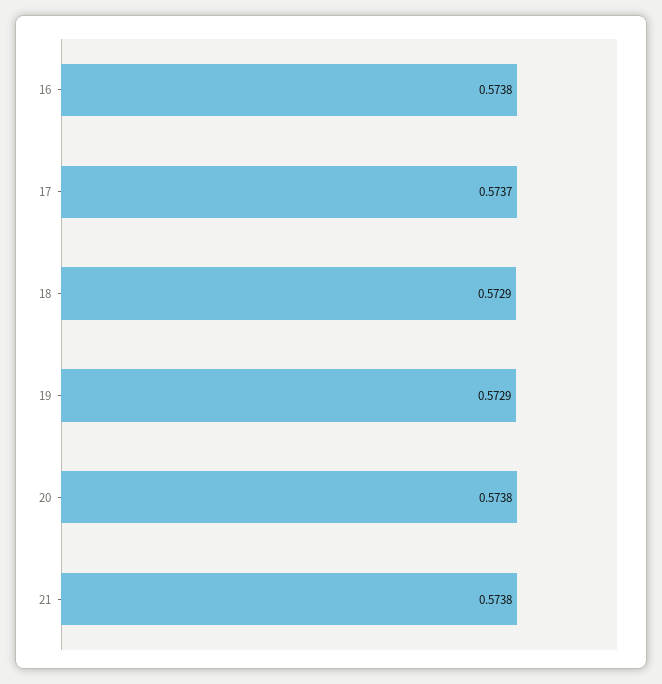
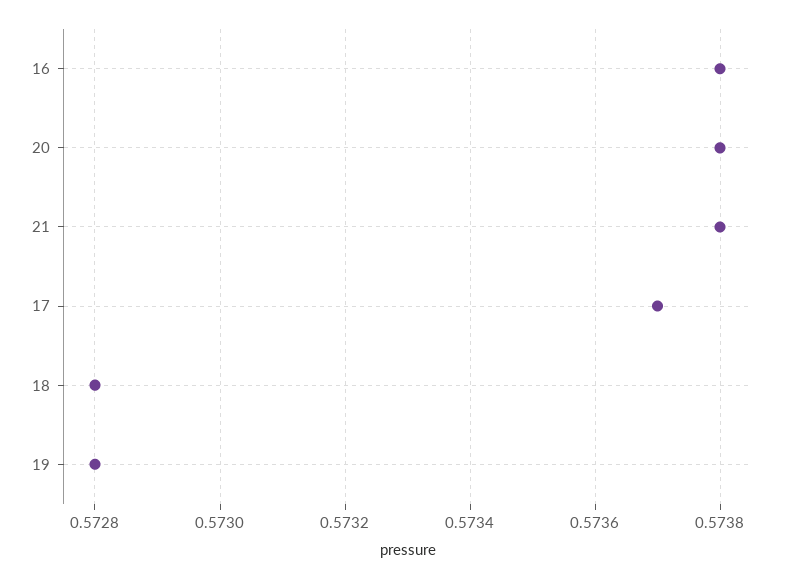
18: 0.5729 -> 0.5728
19: 0.5729 -> 0.5728

